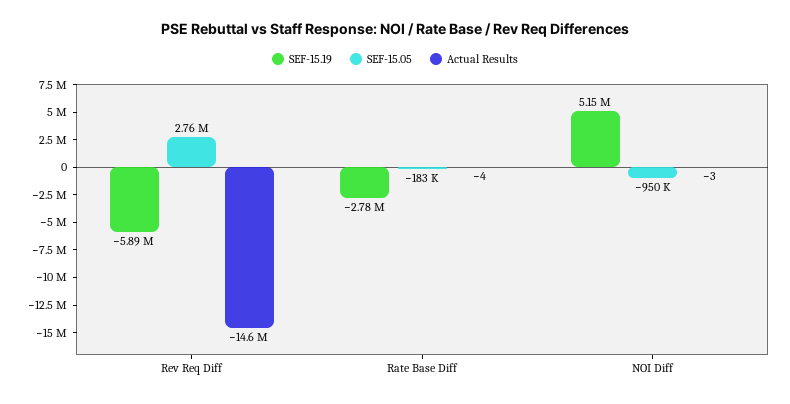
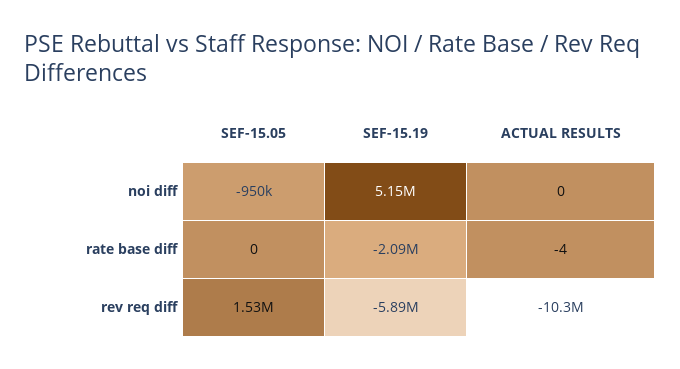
SEF-15.05, Rev Req Diff: 2760000 -> 1530000
Actual Results, Rev Req Diff: -14600000 -> -10300000
SEF-15.19, Rate Base Diff: -2780000 -> -2090000
SEF-15.05, Rate Base Diff: -183000 -> 0
Actual Results, NOI Diff: -3 -> 0

